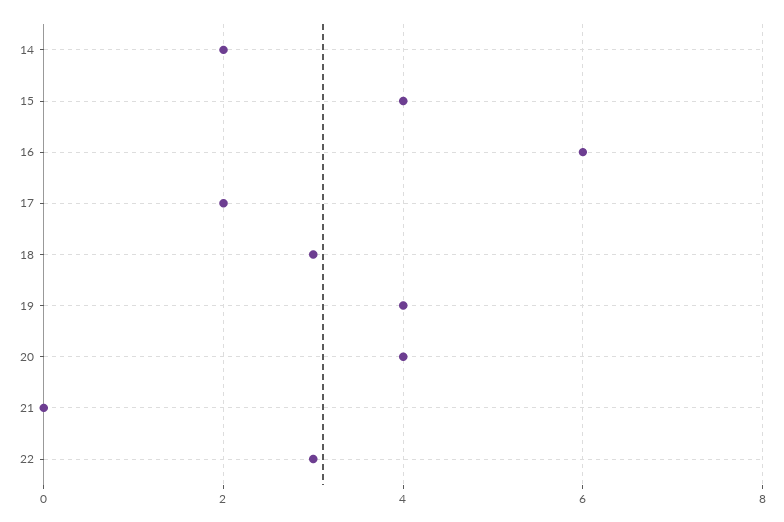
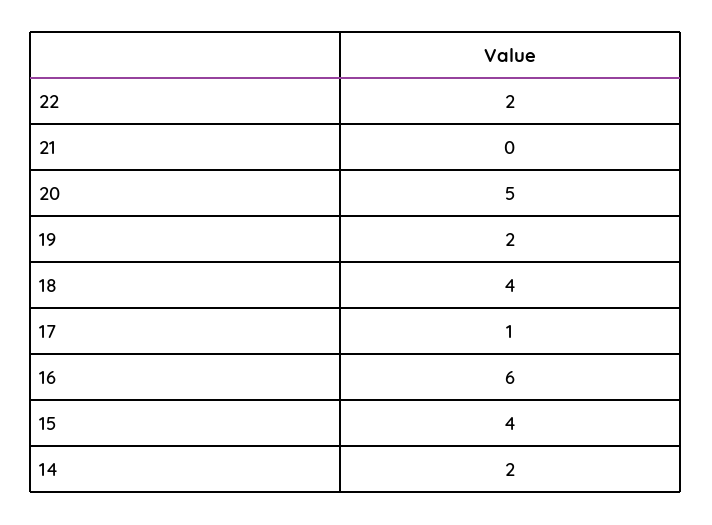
17: 2 -> 1
18: 3 -> 4
19: 4 -> 2
20: 4 -> 5
22: 3 -> 2

